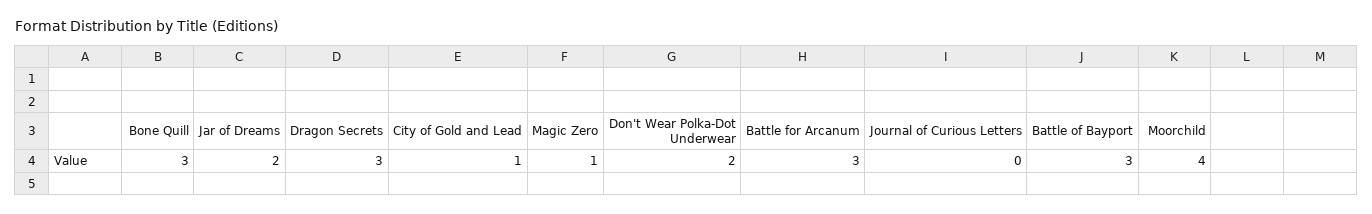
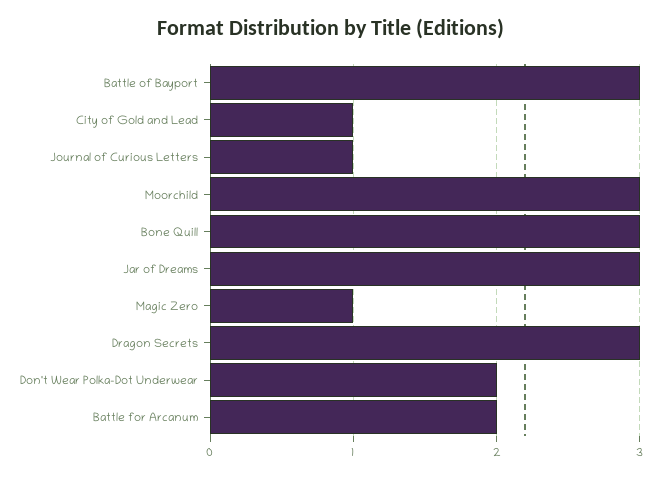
Jar of Dreams: 2 -> 3
Battle for Arcanum: 3 -> 2
Journal of Curious Letters: 0 -> 1
Moorchild: 4 -> 3

